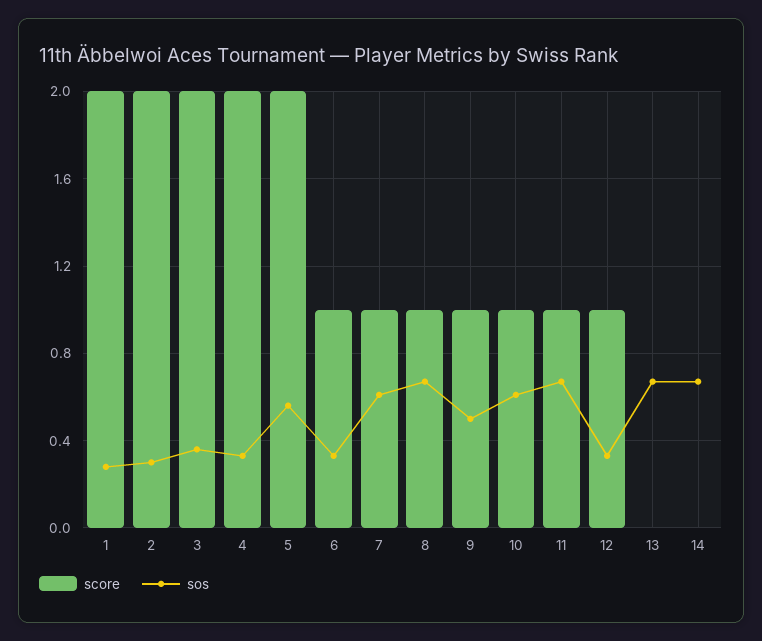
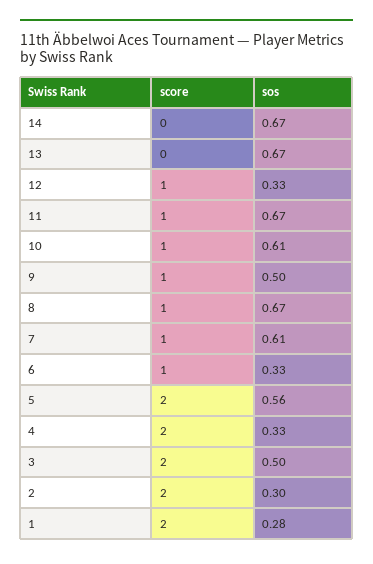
sos, 3: 0.35 -> 0.5

